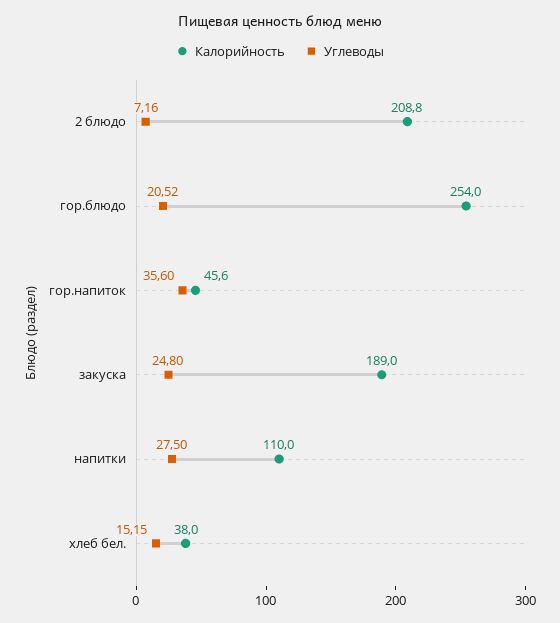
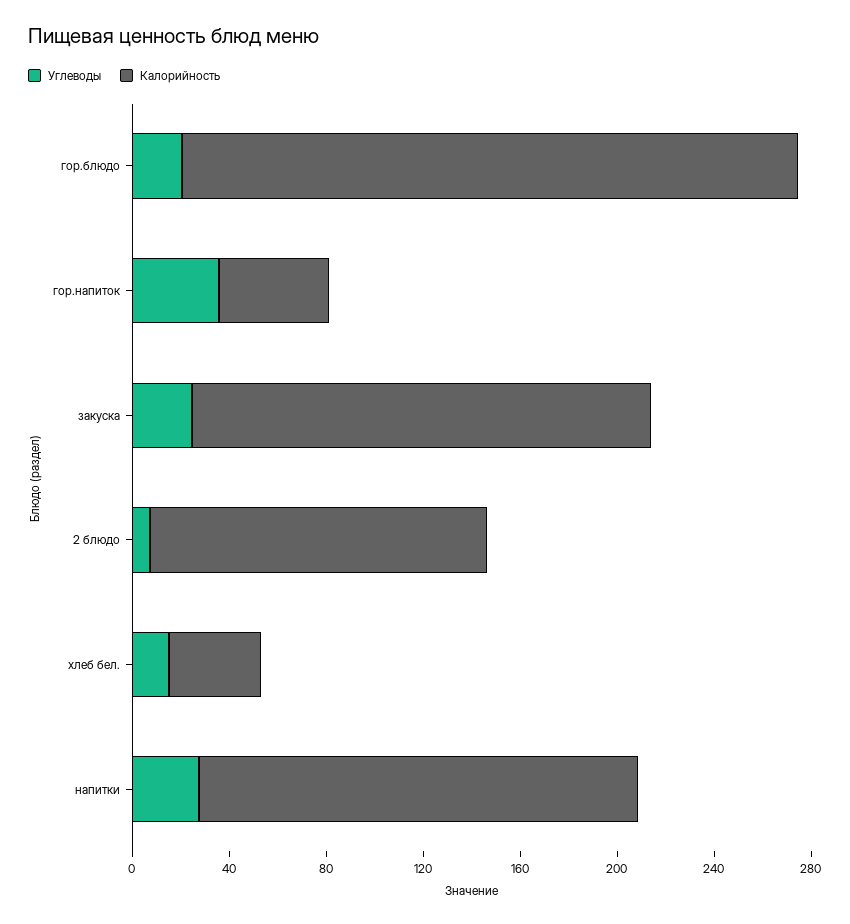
Калорийность, 2 блюдо: 208.8 -> 140
Калорийность, напитки: 110 -> 180

